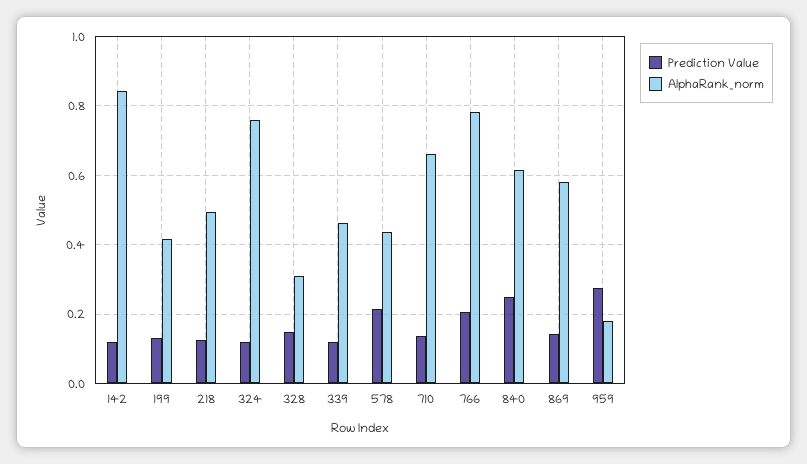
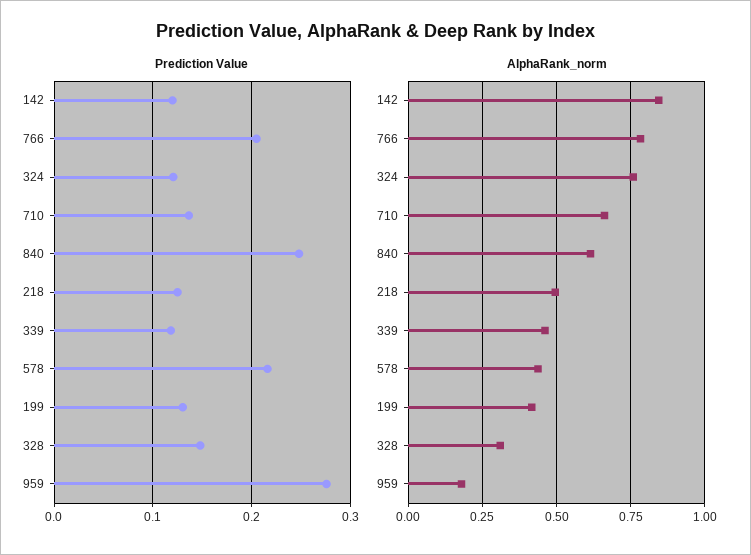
Prediction Value, 869: 0.14 -> none
AlphaRank_norm, 869: 0.58 -> none

